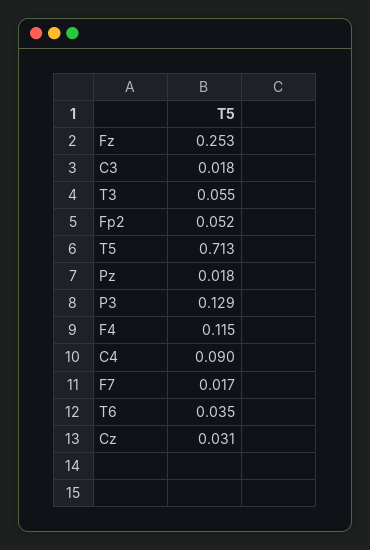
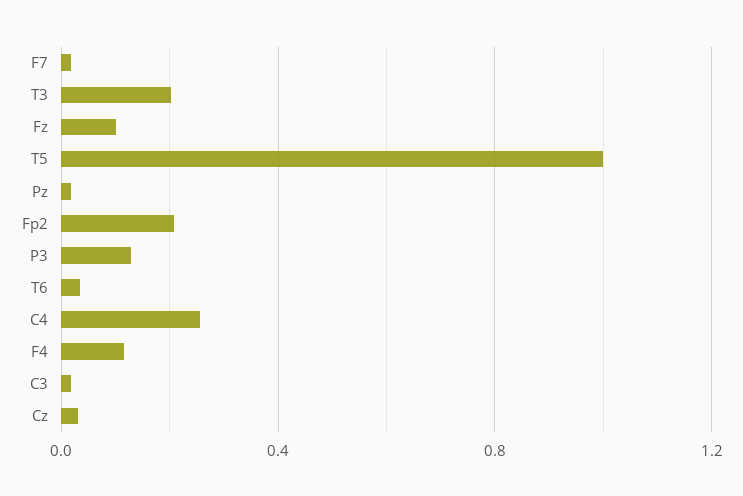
Fz: 0.253 -> 0.1
T3: 0.055 -> 0.2
Fp2: 0.052 -> 0.2
T5: 0.713 -> 1
C4: 0.09 -> 0.25

